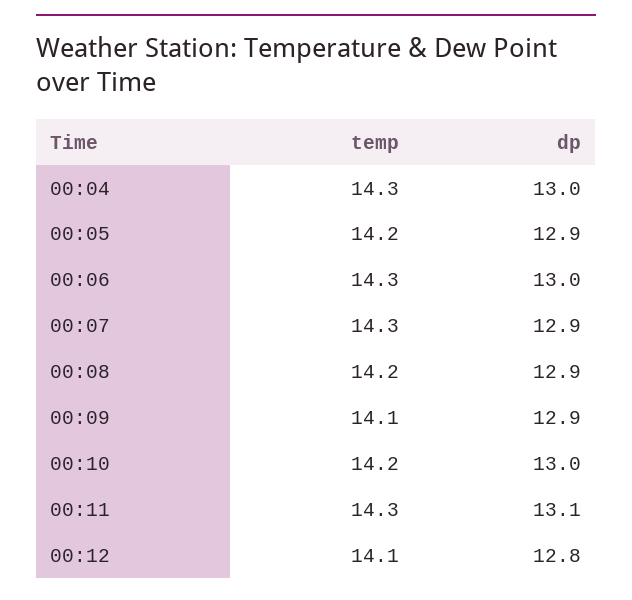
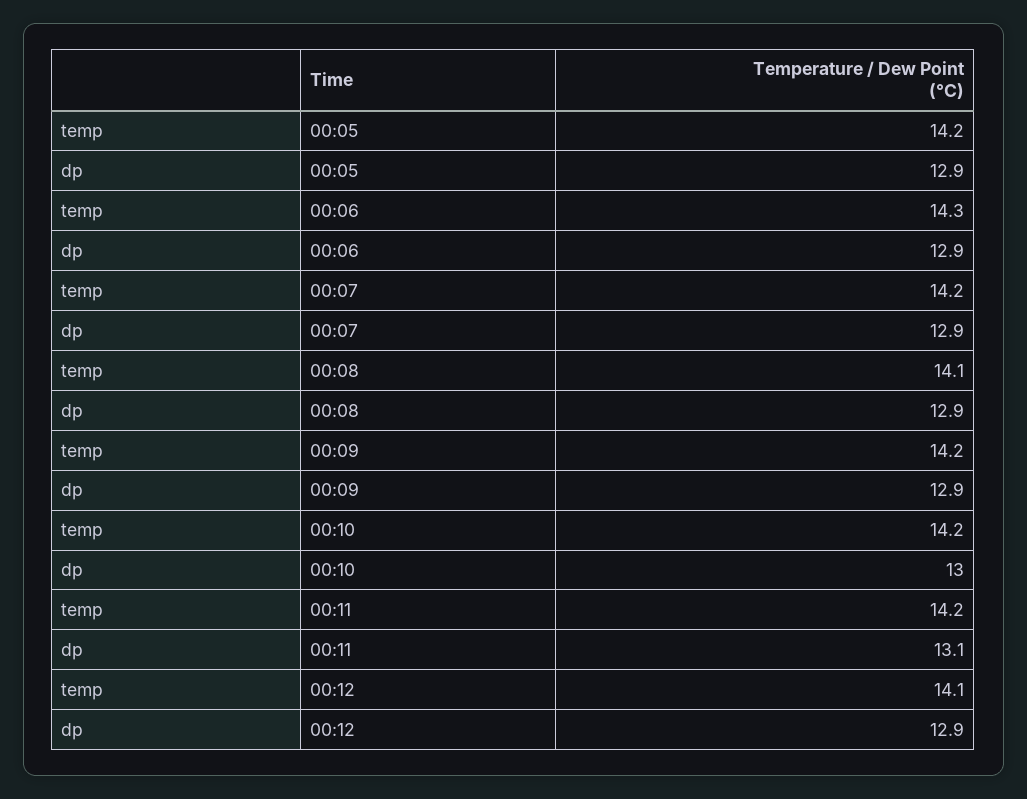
temp, 00:04: 14.3 -> none
dp, 00:04: 13 -> none
dp, 00:06: 13 -> 12.9
temp, 00:07: 14.3 -> 14.2
temp, 00:08: 14.2 -> 14.1
temp, 00:09: 14.1 -> 14.2
temp, 00:11: 14.3 -> 14.2
dp, 00:12: 12.8 -> 12.9

